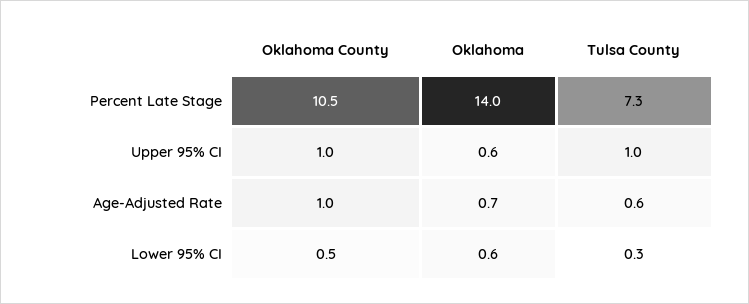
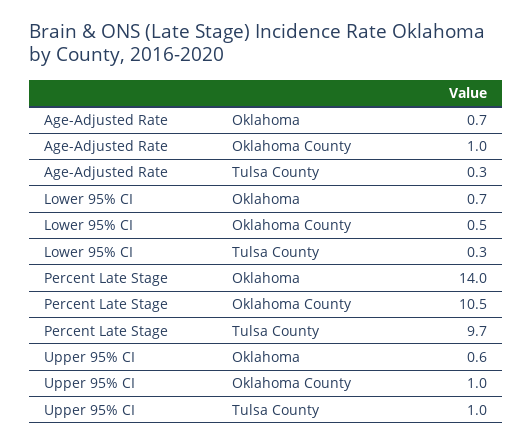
Tulsa County, Percent Late Stage: 7.3 -> 9.7
Tulsa County, Age-Adjusted Rate: 0.6 -> 0.3
Oklahoma, Lower 95% CI: 0.6 -> 0.7

